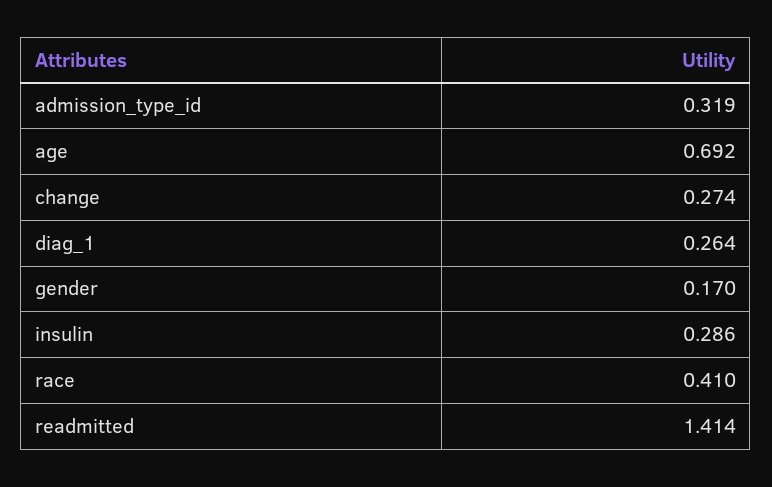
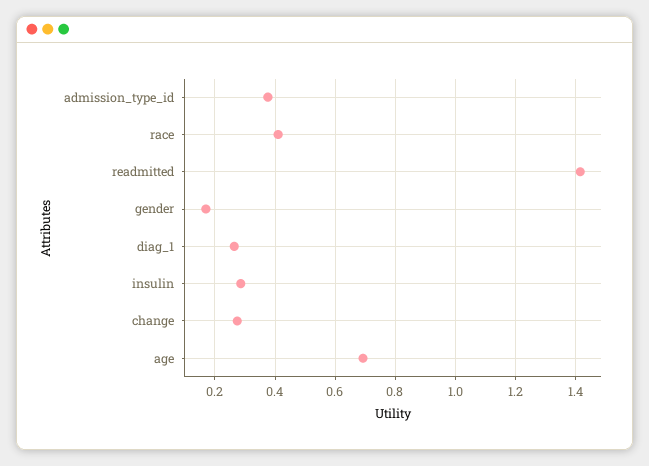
admission_type_id: 0.319 -> 0.38

